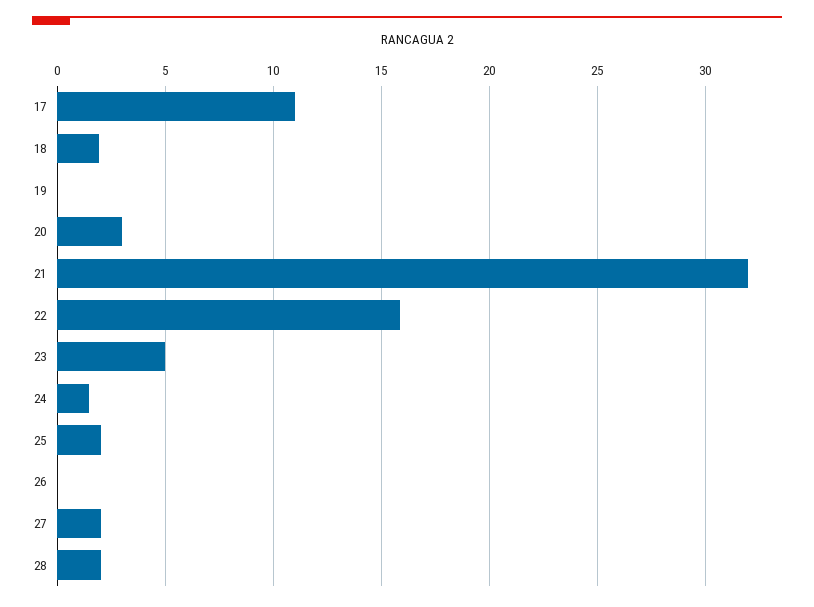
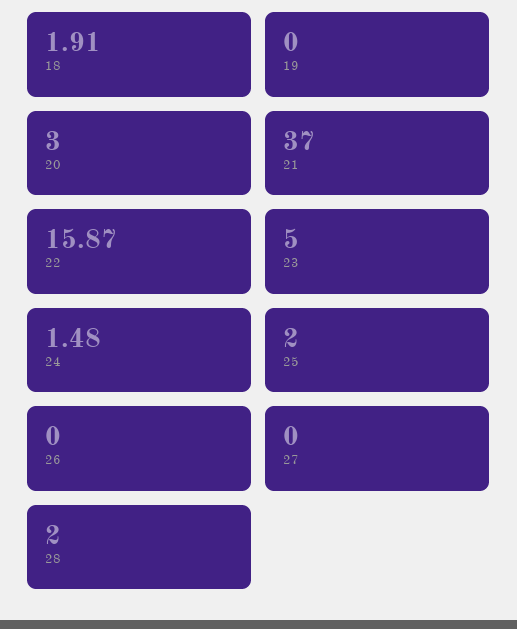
17: 11 -> none
21: 32 -> 37
27: 2 -> 0

